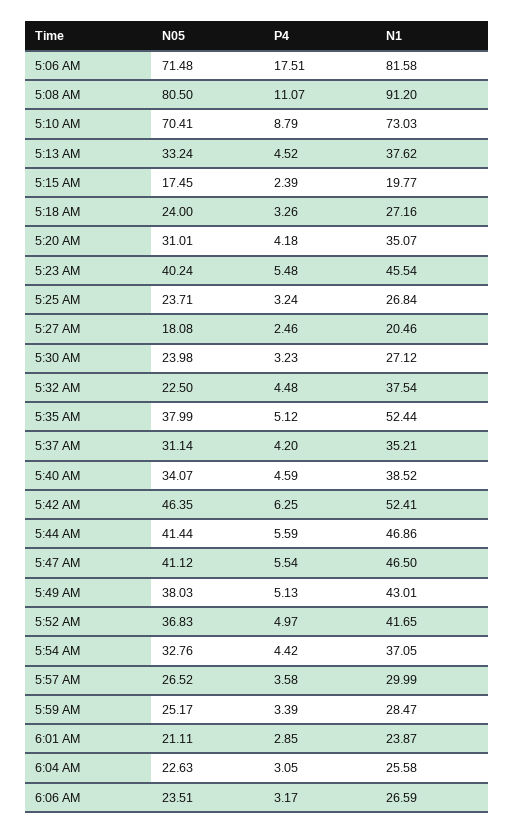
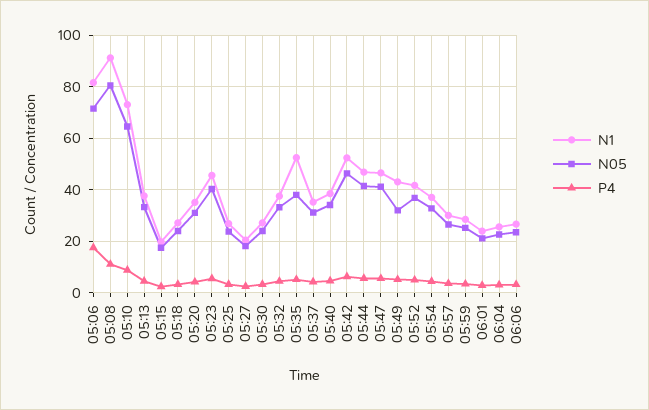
N05, 5:10 AM: 70.41 -> 65
N05, 5:32 AM: 22.5 -> 32.5
N05, 5:49 AM: 38.03 -> 32.5

